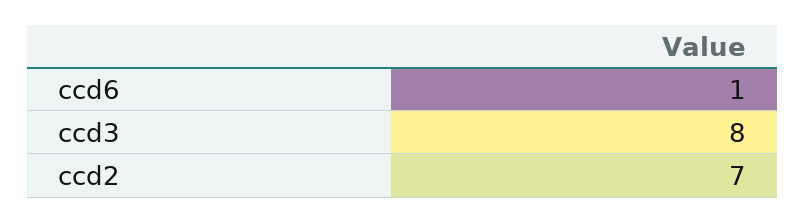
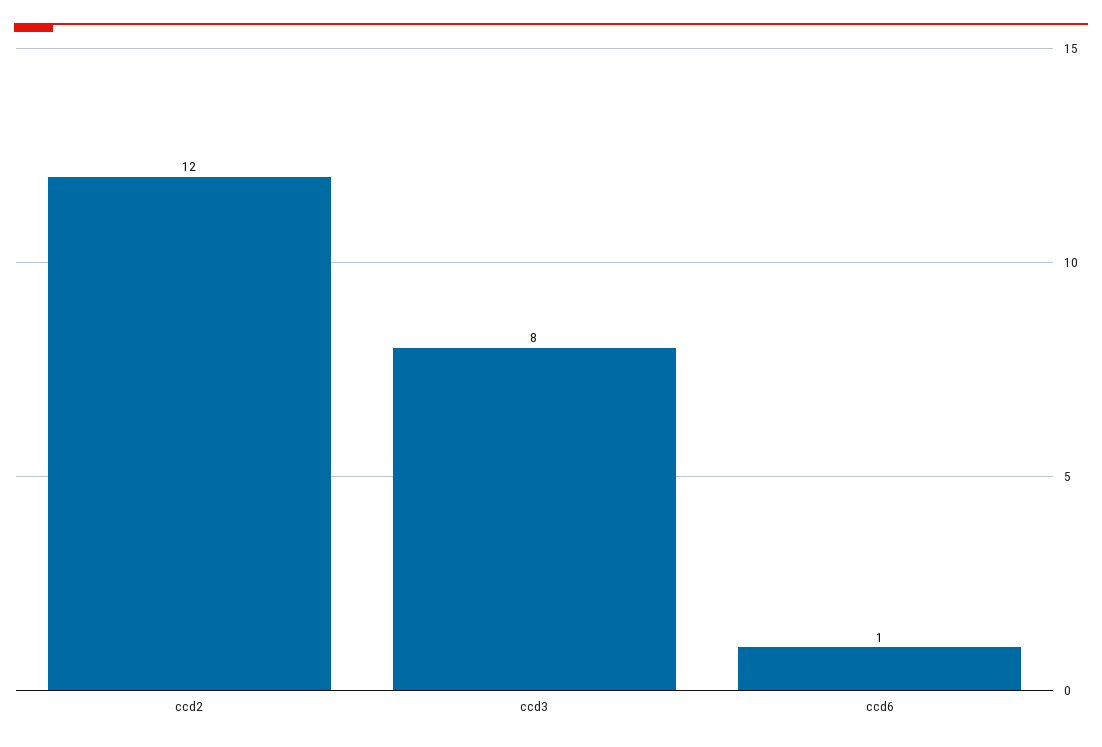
ccd2: 7 -> 12

